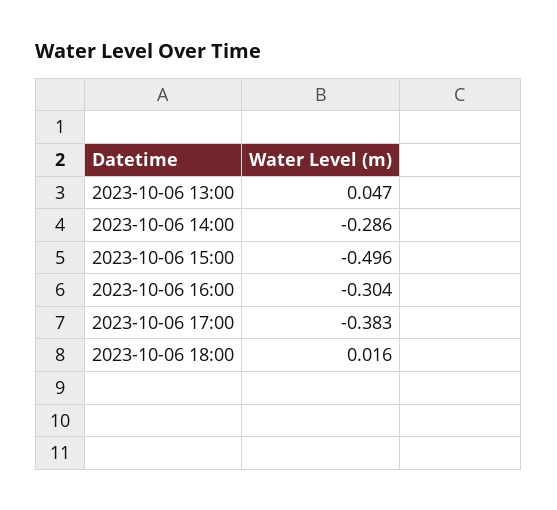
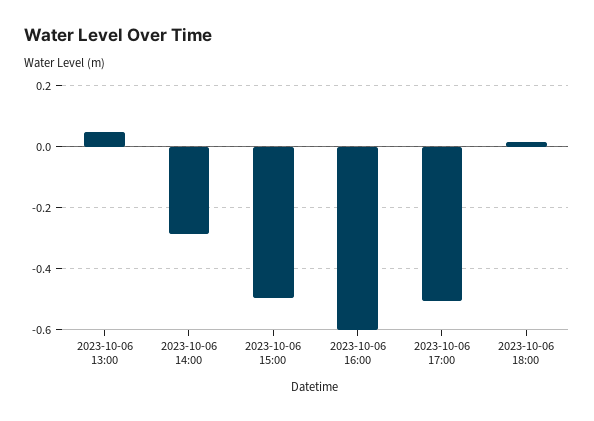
2023-10-06 16:00: -0.304 -> -0.6
2023-10-06 17:00: -0.383 -> -0.5

